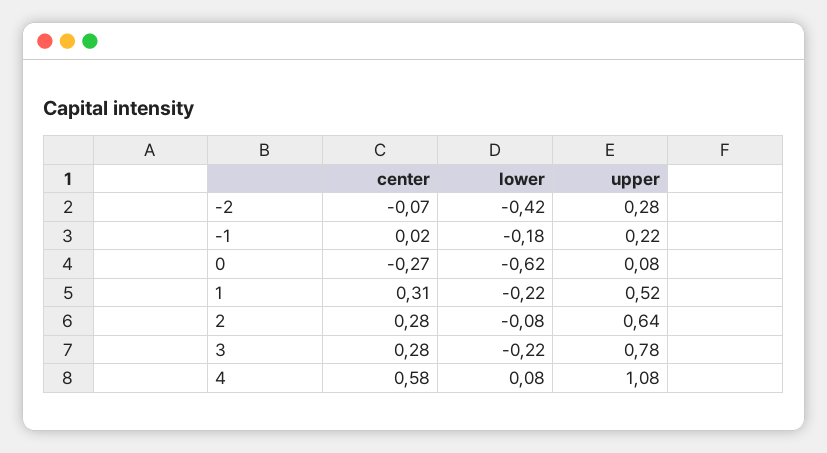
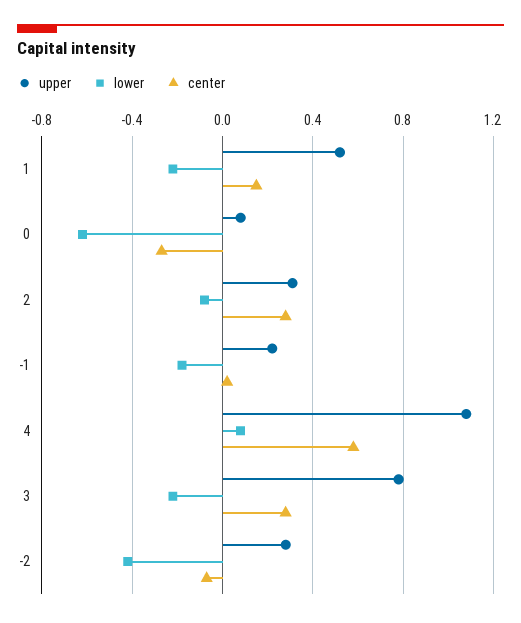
center, 1: 0.31 -> 0.15
upper, 2: 0.64 -> 0.3

